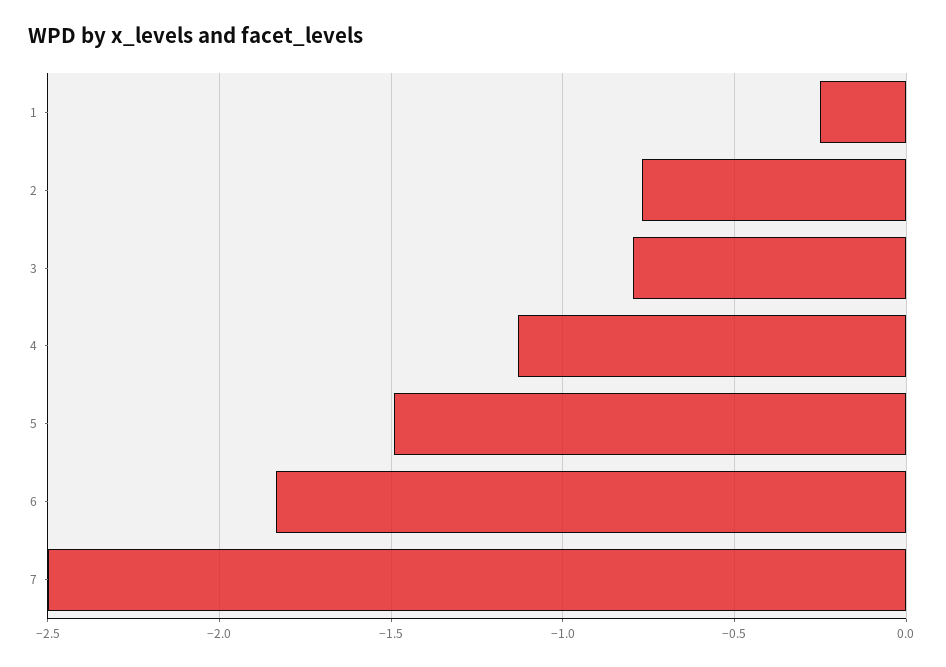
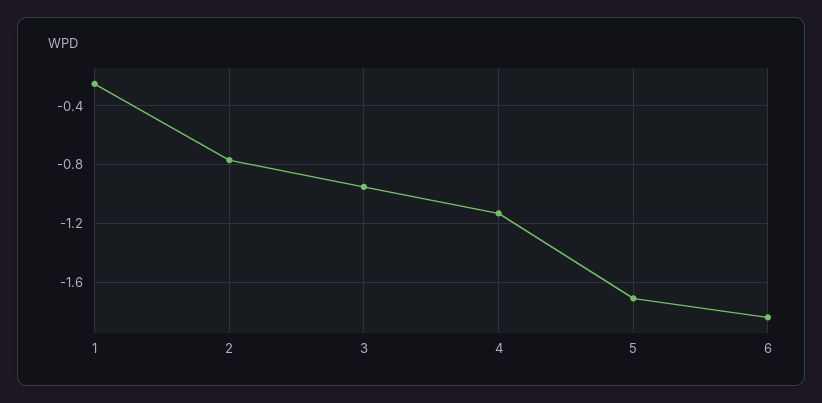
3: -0.8 -> -0.95
5: -1.5 -> -1.7
7: -2.5 -> none

